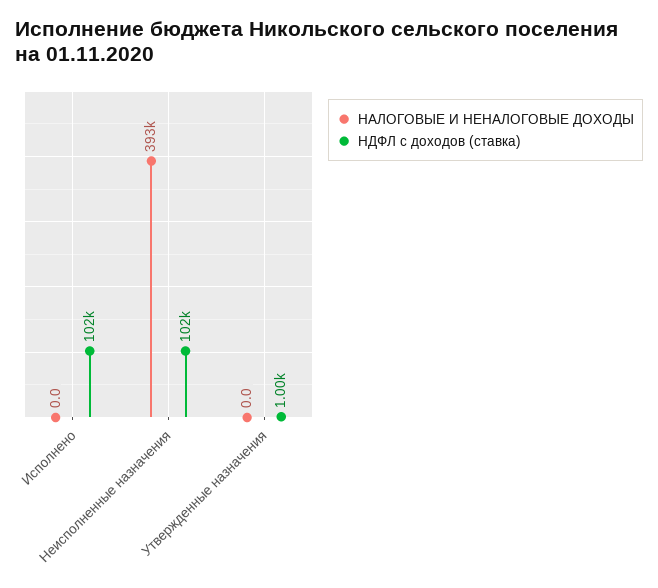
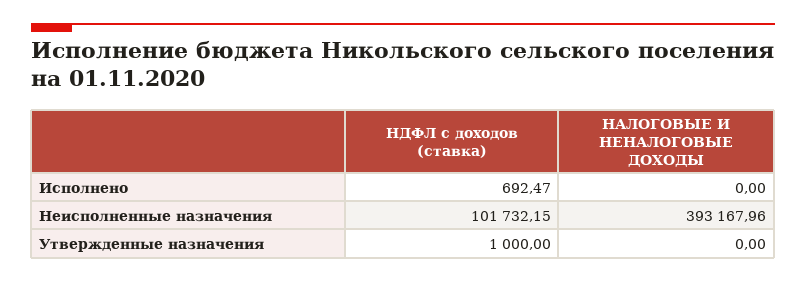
НДФЛ с доходов (ставка), Исполнено: 102000 -> 692.47

